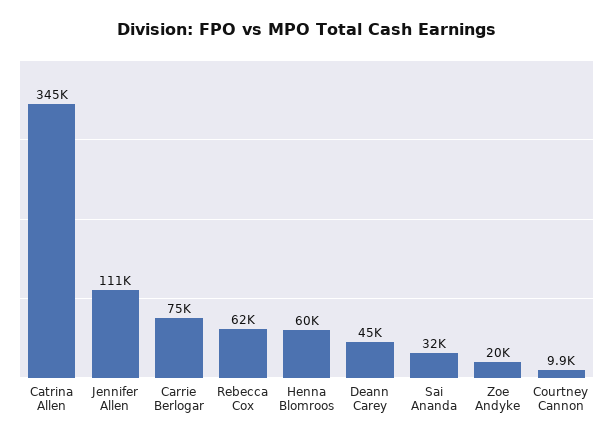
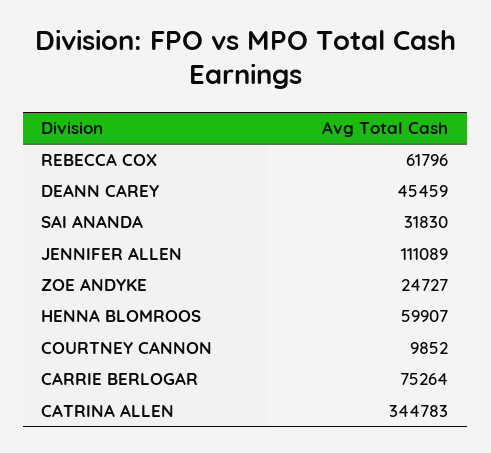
Zoe Andyke: 20000 -> 24727

